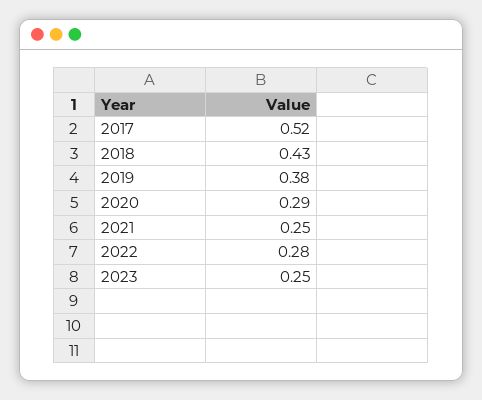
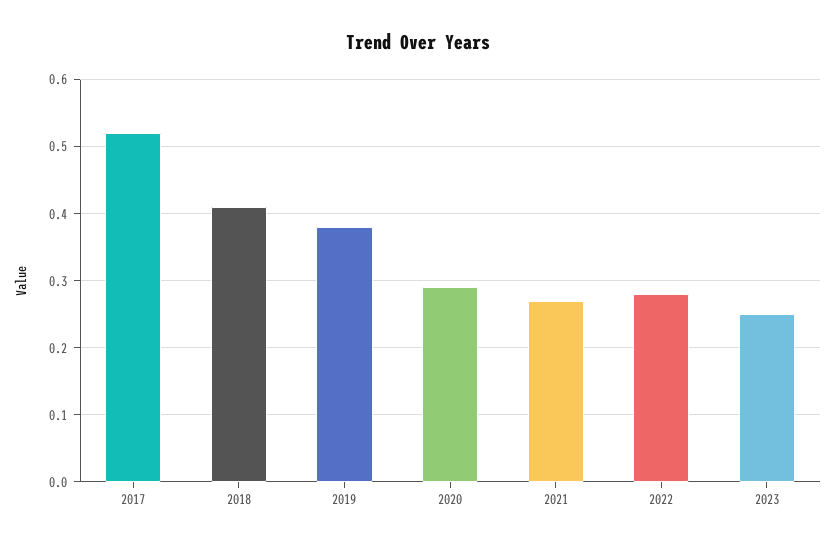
2018: 0.43 -> 0.41
2021: 0.25 -> 0.27

